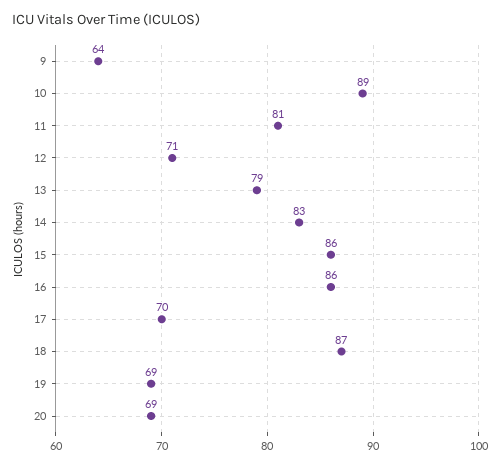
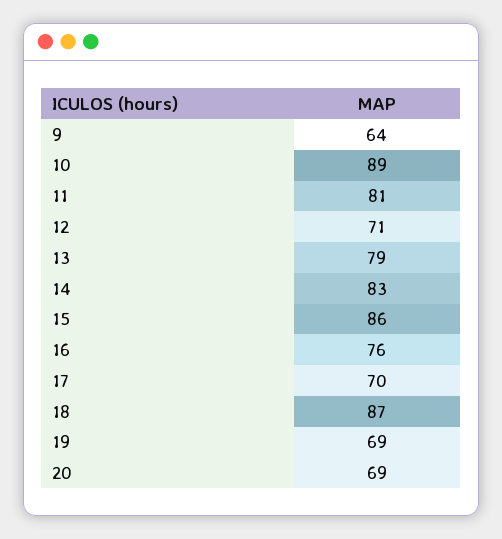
16: 86 -> 76

